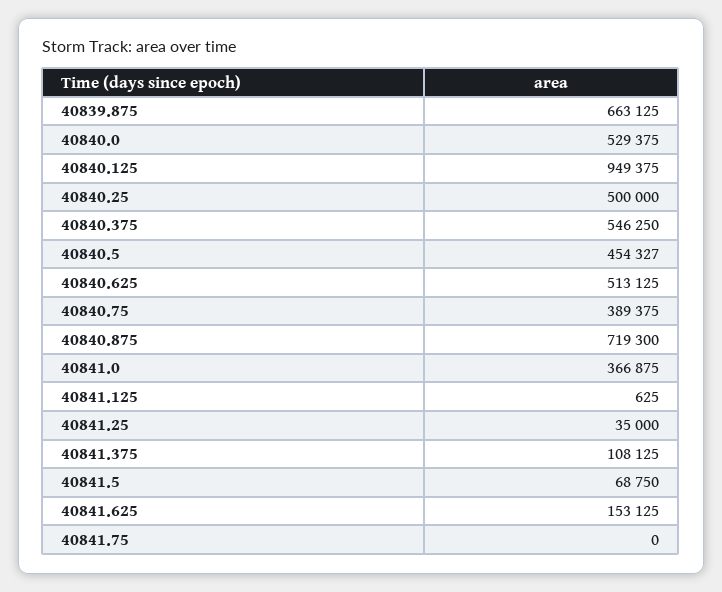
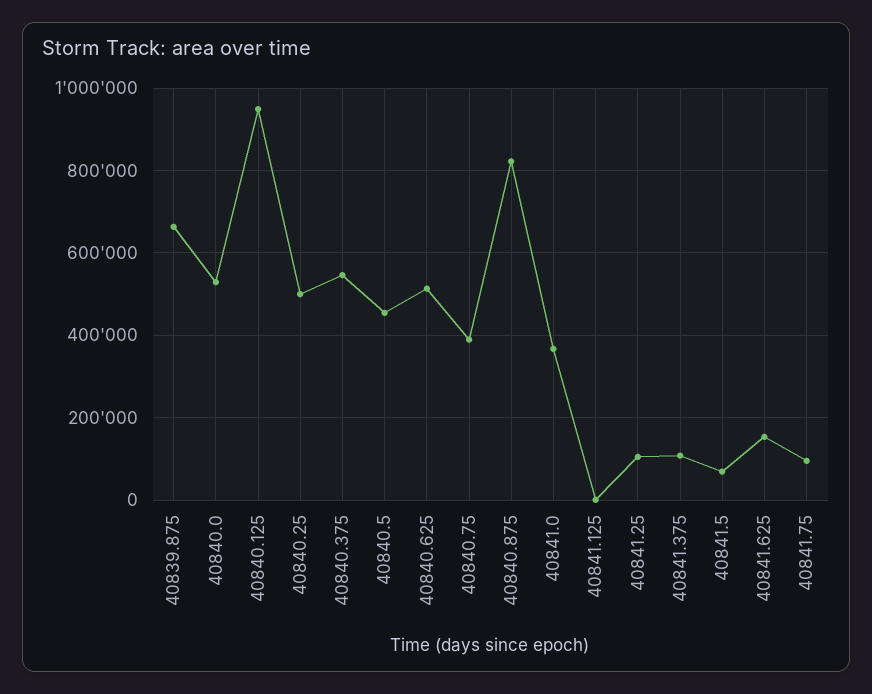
40840.875: 719300 -> 820000
40841.25: 35000 -> 100000
40841.75: 0 -> 100000

